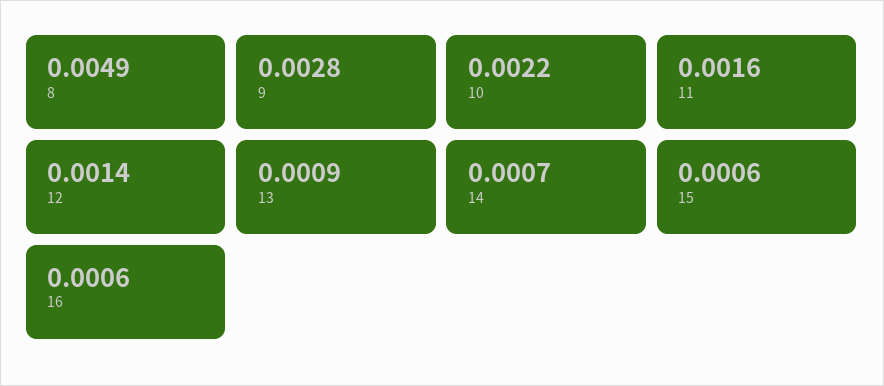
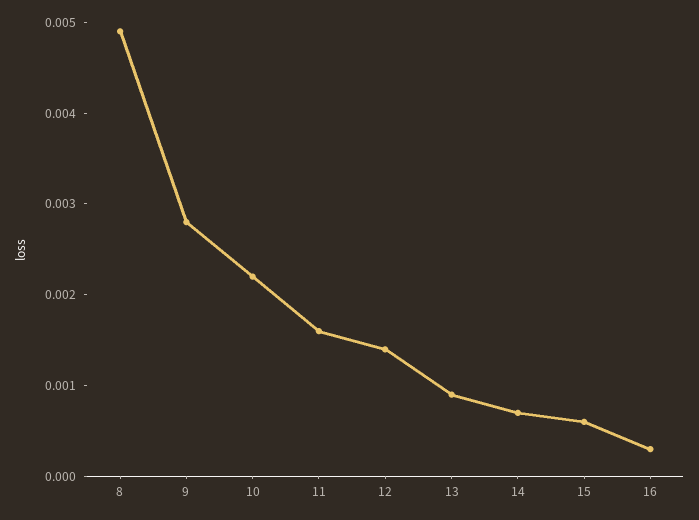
16: 0.0006 -> 0.0003

